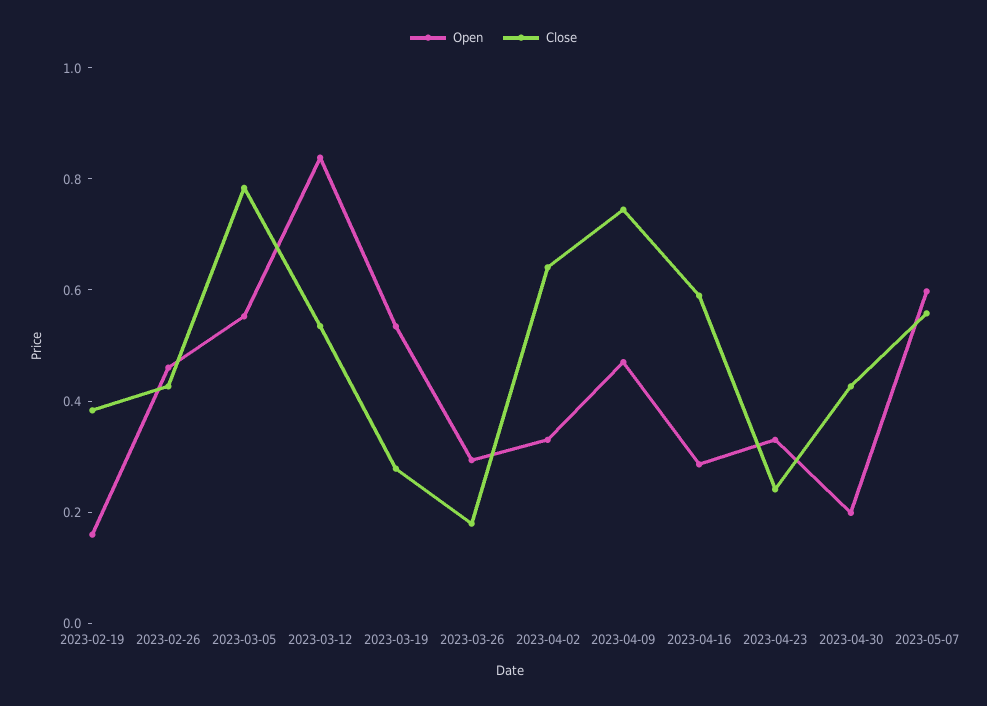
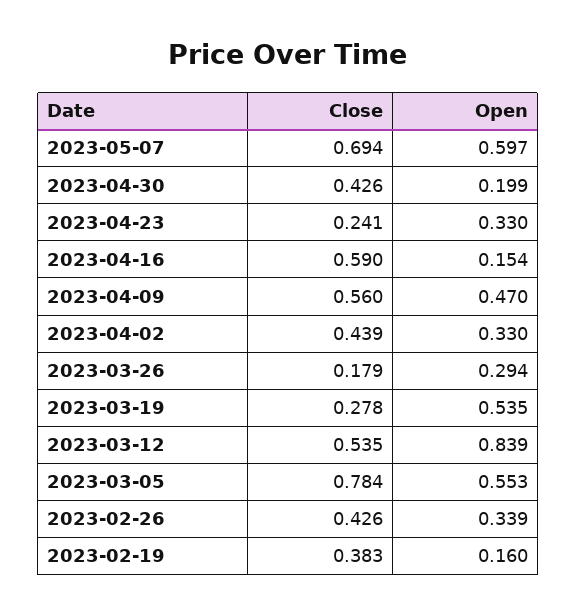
Open, 2023-02-26: 0.45 -> 0.339
Close, 2023-04-02: 0.65 -> 0.439
Close, 2023-04-09: 0.75 -> 0.56
Open, 2023-04-16: 0.3 -> 0.154
Close, 2023-05-07: 0.55 -> 0.694

